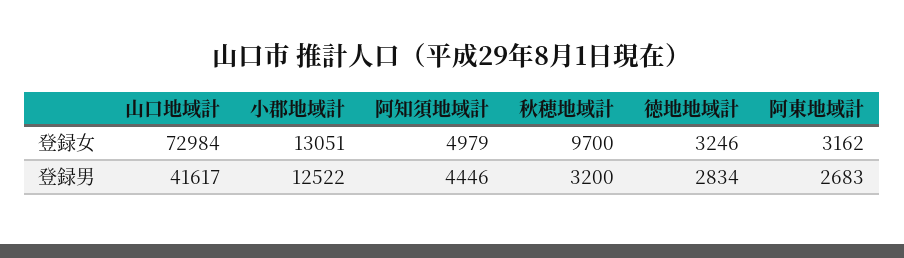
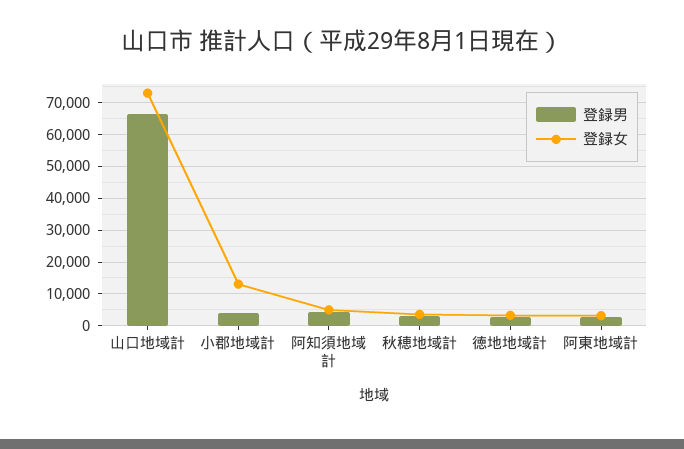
登録女, 秋穂地域計: 9700 -> 4000
登録男, 山口地域計: 41617 -> 66000
登録男, 小郡地域計: 12522 -> 4000

